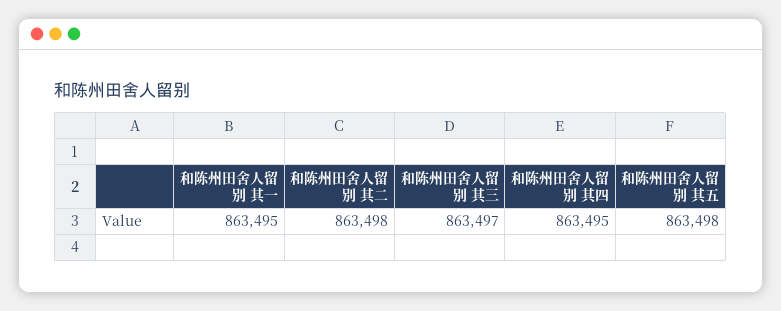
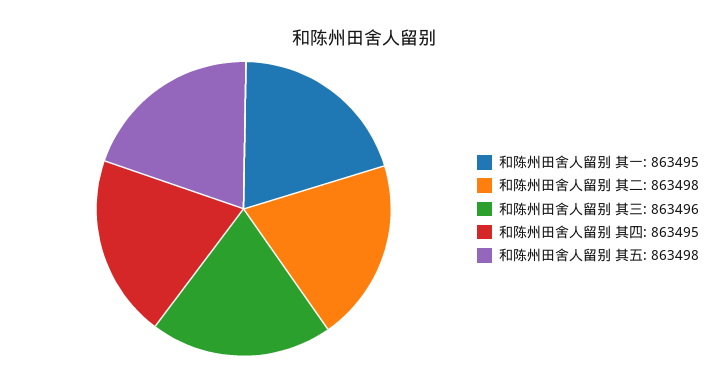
和陈州田舍人留别 其三: 863497 -> 863496

